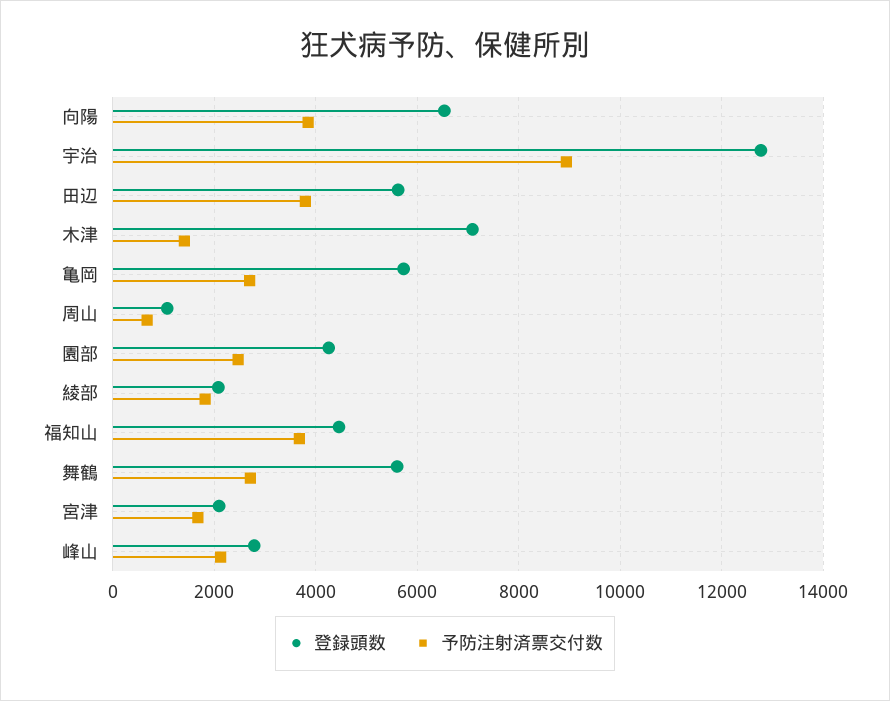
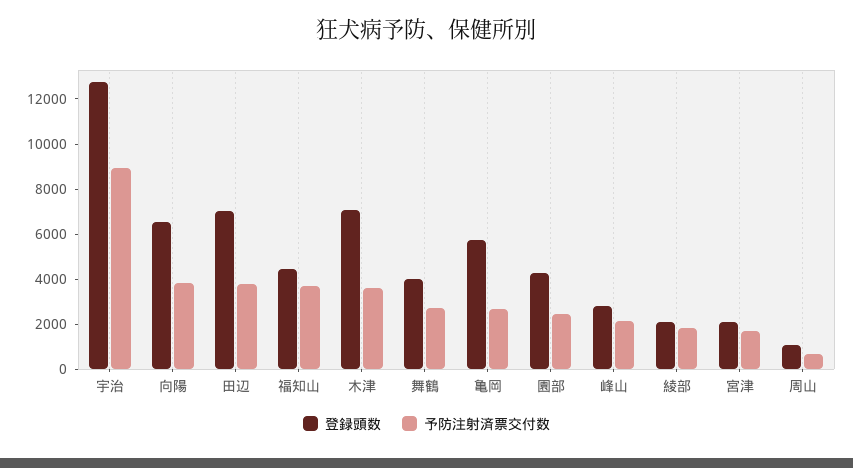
登録頭数, 田辺: 5600 -> 7000
予防注射済票交付数, 木津: 1400 -> 3500
登録頭数, 舞鶴: 5600 -> 4000

